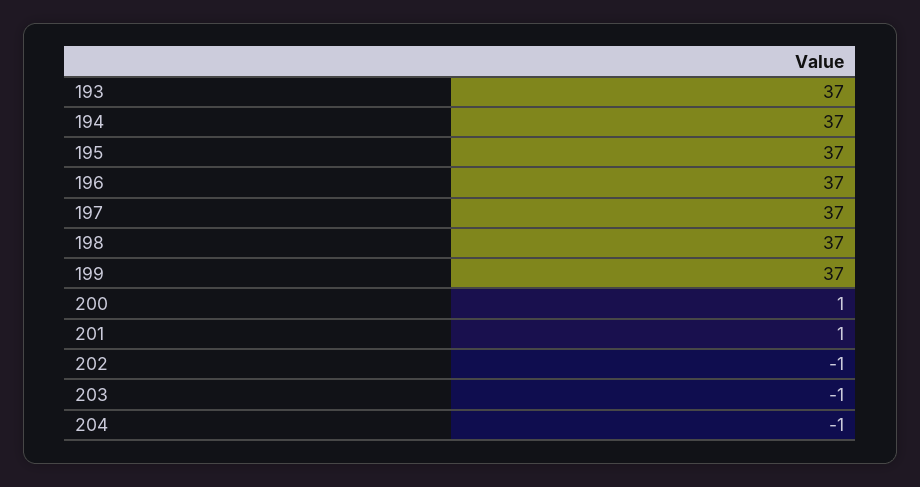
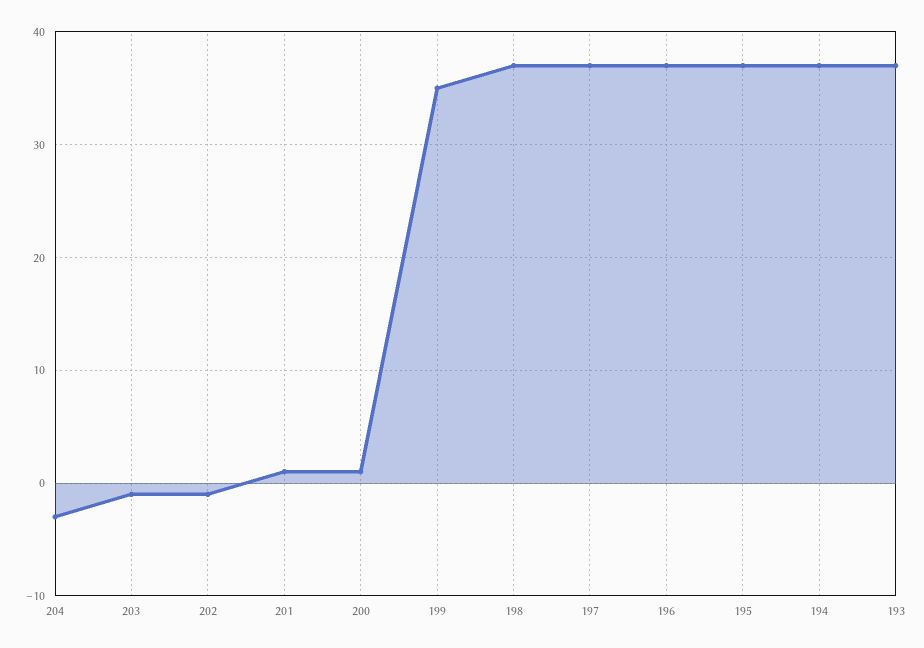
199: 37 -> 35
204: -1 -> -3

